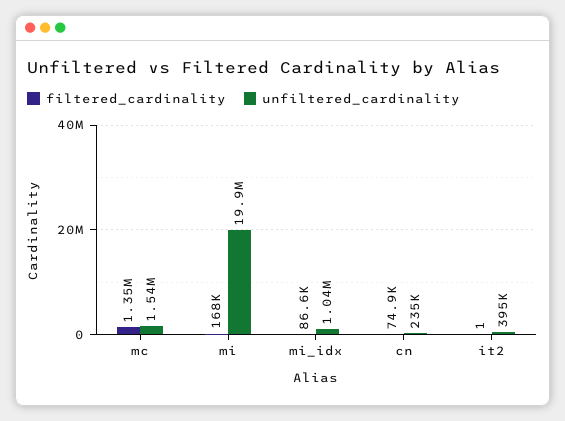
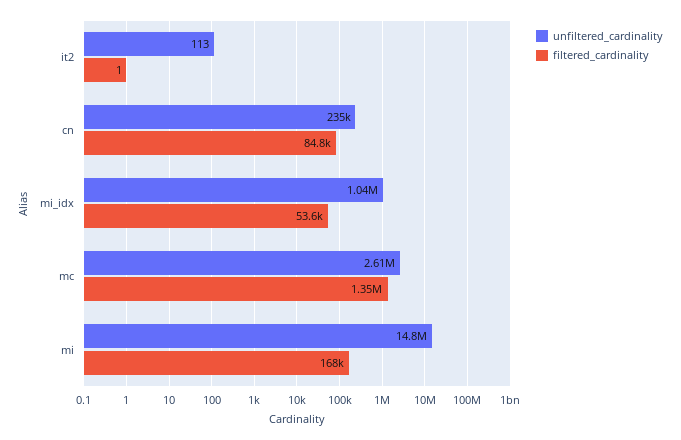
unfiltered_cardinality, mc: 1540000 -> 2610000
unfiltered_cardinality, mi: 19900000 -> 14800000
filtered_cardinality, mi_idx: 86600 -> 53600
filtered_cardinality, cn: 74900 -> 84800
unfiltered_cardinality, it2: 395000 -> 113

